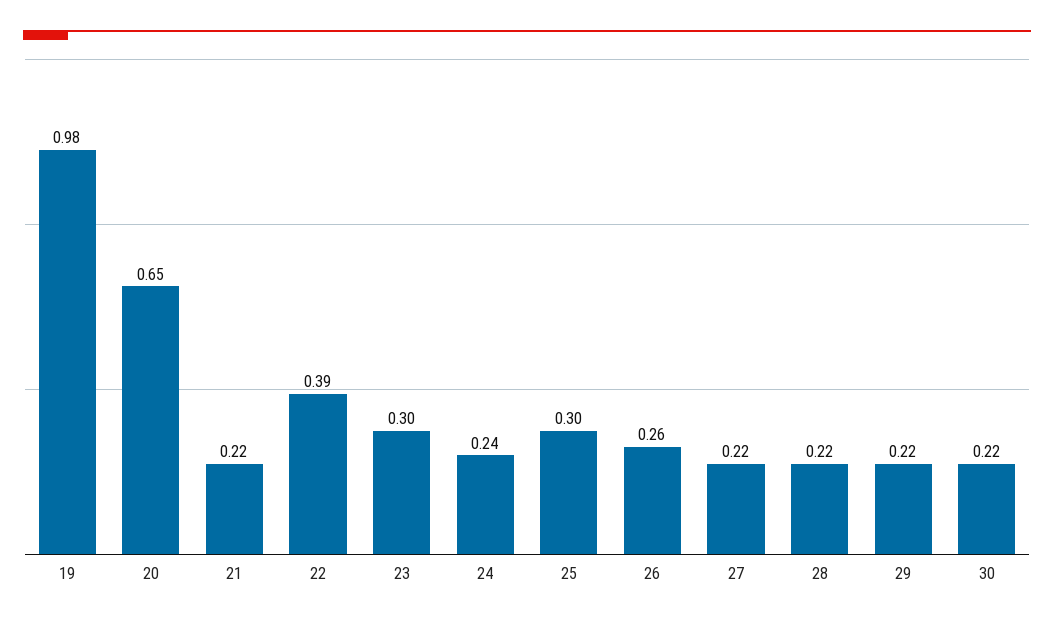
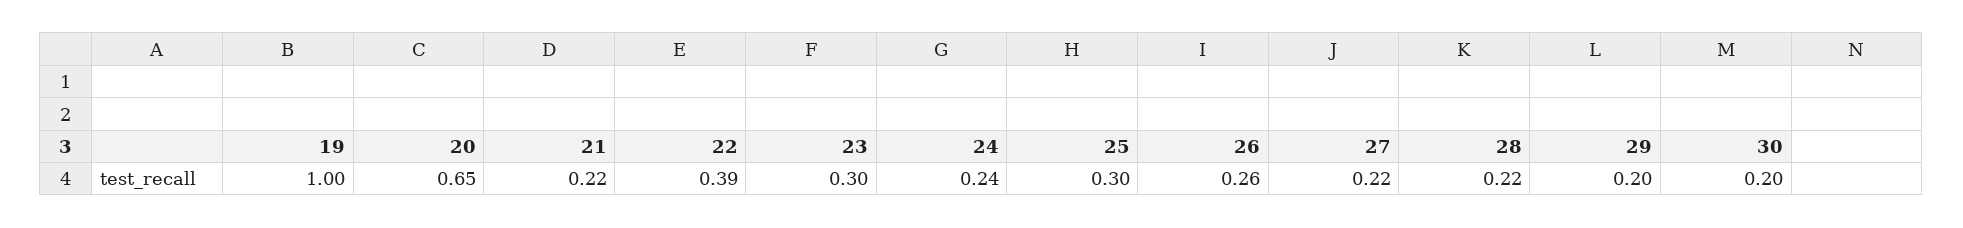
19: 0.98 -> 1
29: 0.22 -> 0.2
30: 0.22 -> 0.2

